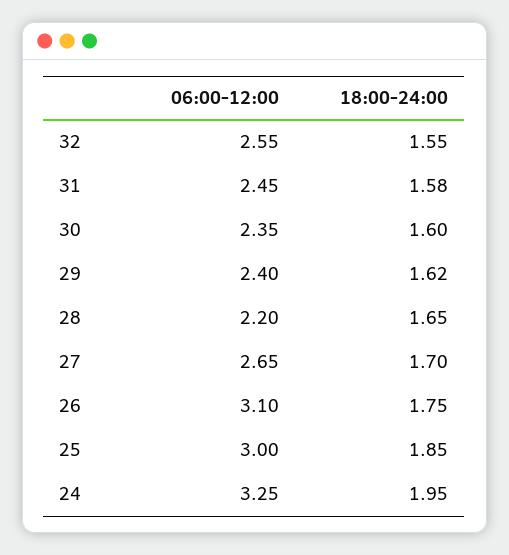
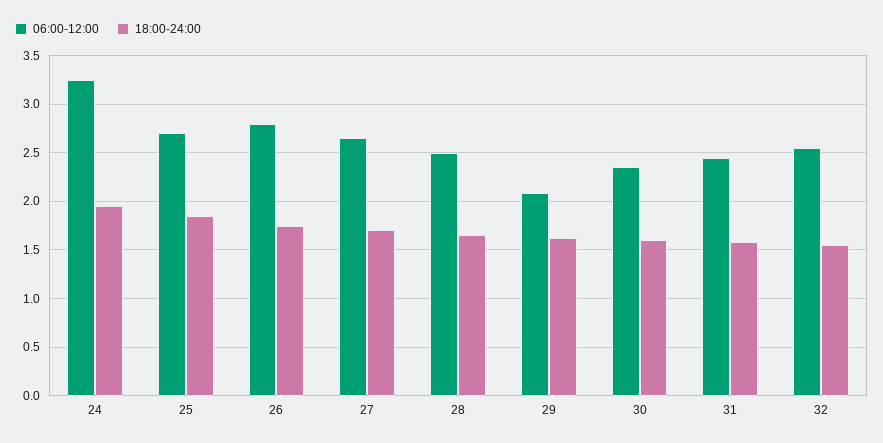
06:00-12:00, 29: 2.4 -> 2.1
06:00-12:00, 28: 2.2 -> 2.5
06:00-12:00, 26: 3.1 -> 2.8
06:00-12:00, 25: 3 -> 2.7

